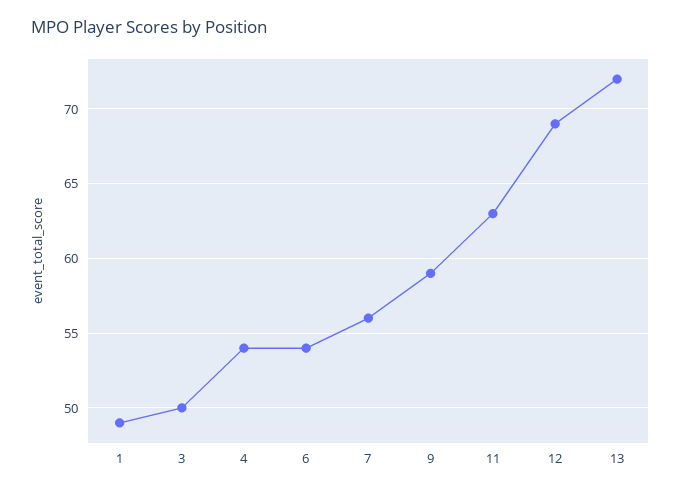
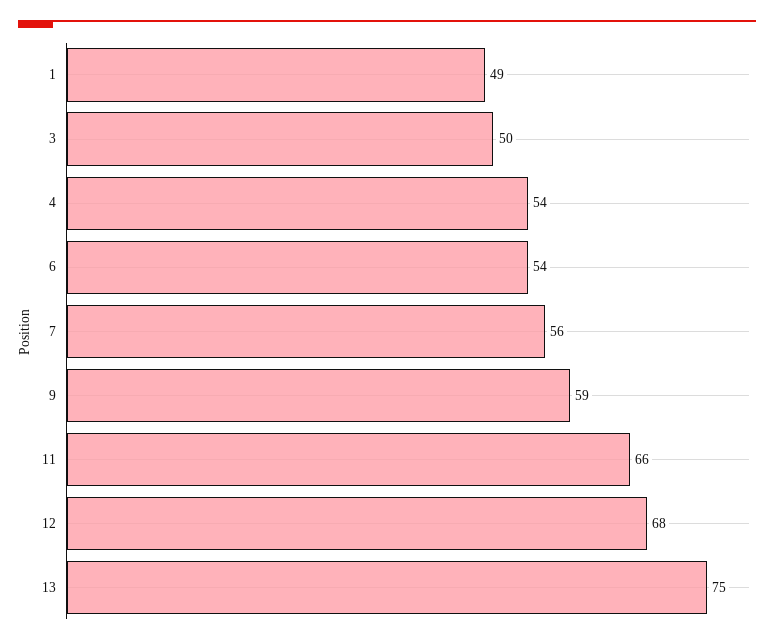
11: 63 -> 66
12: 69 -> 68
13: 72 -> 75

